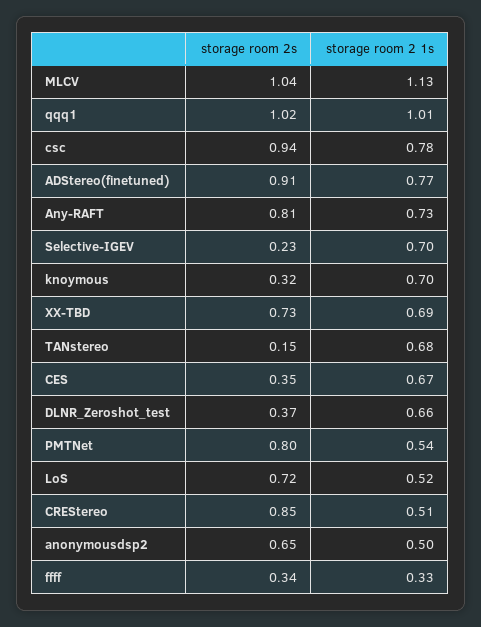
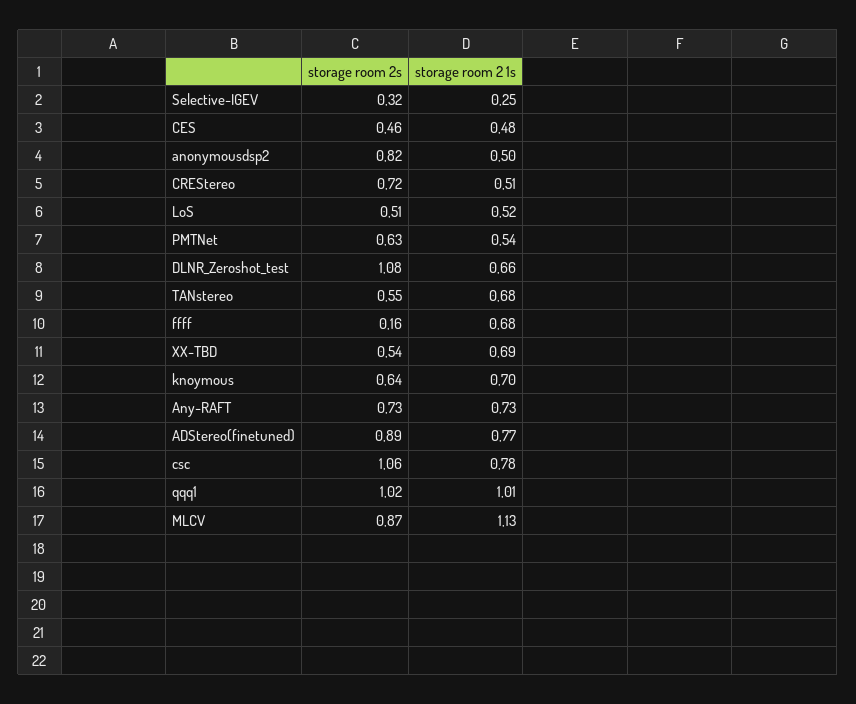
storage room 2s, MLCV: 1.04 -> 0.87
storage room 2s, csc: 0.94 -> 1.06
storage room 2s, ADStereo(finetuned): 0.91 -> 0.89
storage room 2s, Any-RAFT: 0.81 -> 0.73
storage room 2s, Selective-IGEV: 0.23 -> 0.32
storage room 2 1s, Selective-IGEV: 0.7 -> 0.25
storage room 2s, knoymous: 0.32 -> 0.64
storage room 2s, XX-TBD: 0.73 -> 0.54
storage room 2s, TANstereo: 0.15 -> 0.55
storage room 2s, CES: 0.35 -> 0.46
storage room 2 1s, CES: 0.67 -> 0.48
storage room 2s, DLNR_Zeroshot_test: 0.37 -> 1.08
storage room 2s, PMTNet: 0.8 -> 0.63
storage room 2s, LoS: 0.72 -> 0.51
storage room 2s, CREStereo: 0.85 -> 0.72
storage room 2s, anonymousdsp2: 0.65 -> 0.82
storage room 2s, ffff: 0.34 -> 0.16
storage room 2 1s, ffff: 0.33 -> 0.68

